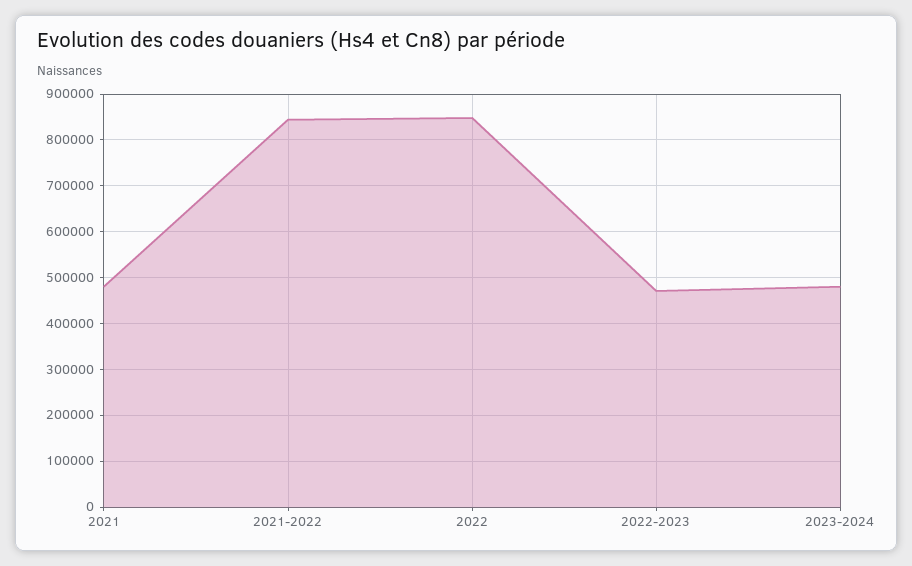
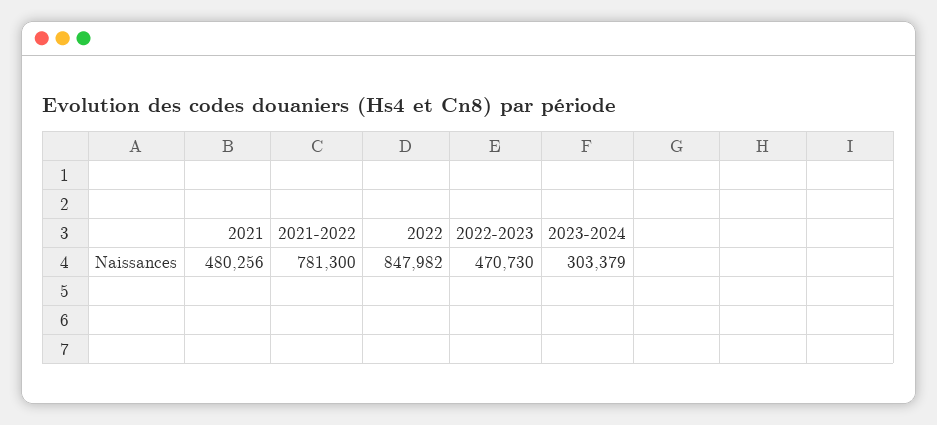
2021-2022: 840000 -> 781300
2023-2024: 480000 -> 303379

